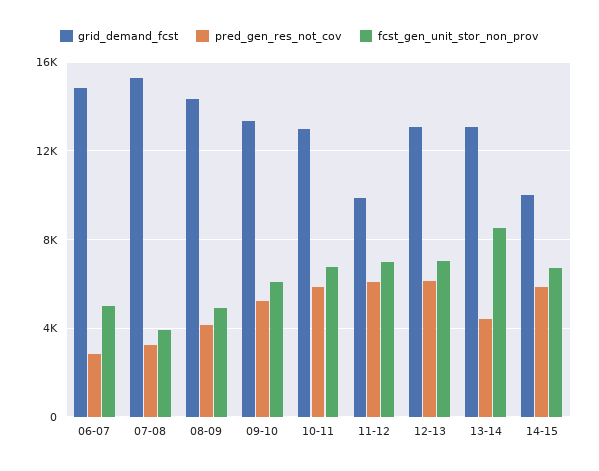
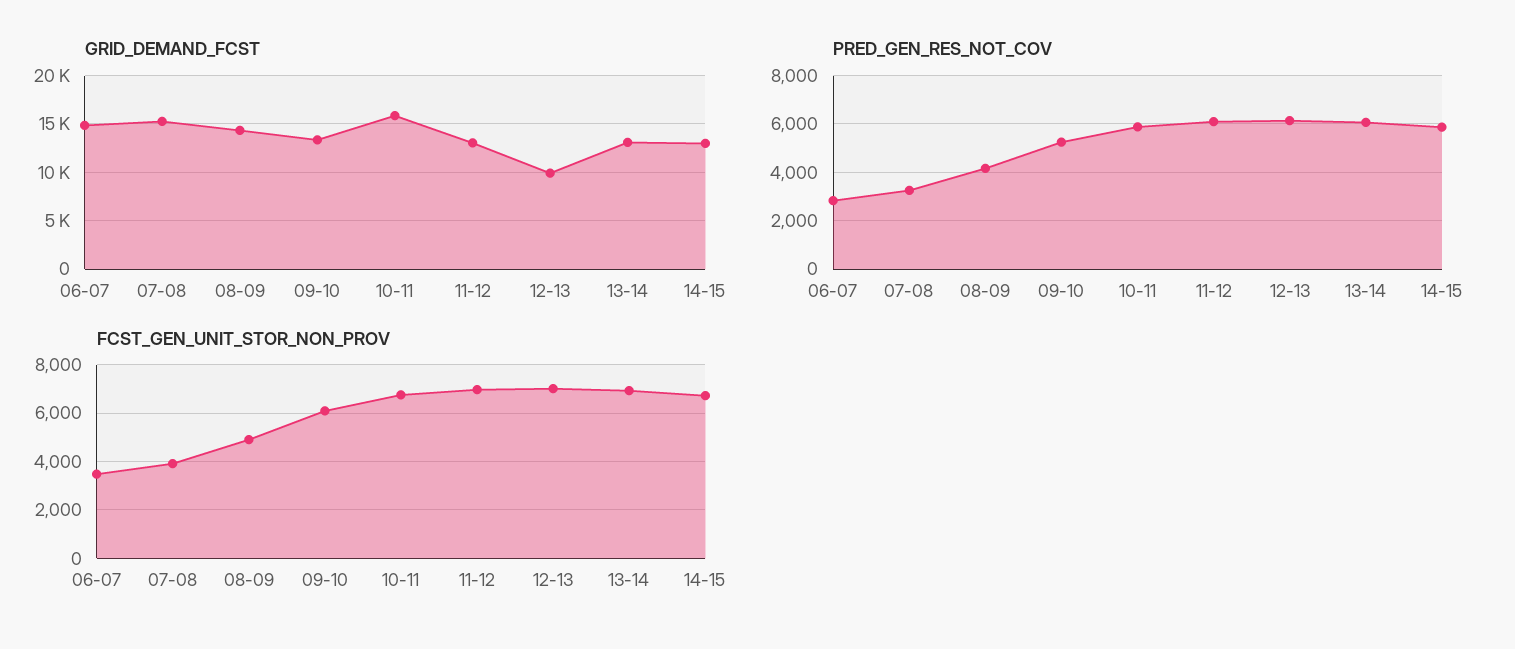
fcst_gen_unit_stor_non_prov, 06-07: 5000 -> 3500
grid_demand_fcst, 10-11: 13000 -> 16000
grid_demand_fcst, 11-12: 10000 -> 13000
grid_demand_fcst, 12-13: 13000 -> 10000
pred_gen_res_not_cov, 13-14: 4500 -> 6000
fcst_gen_unit_stor_non_prov, 13-14: 8500 -> 7000
grid_demand_fcst, 14-15: 10000 -> 13000

